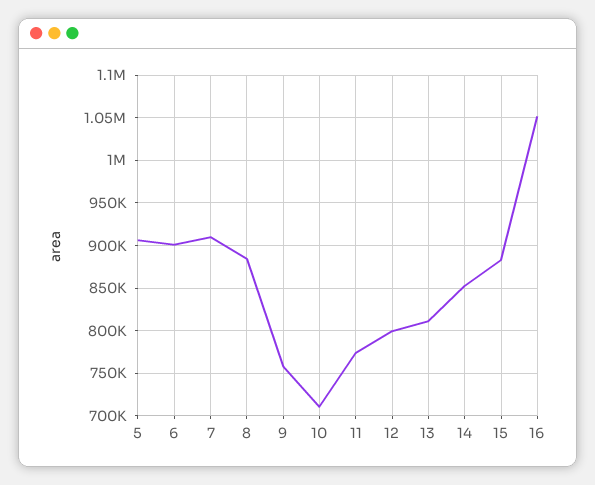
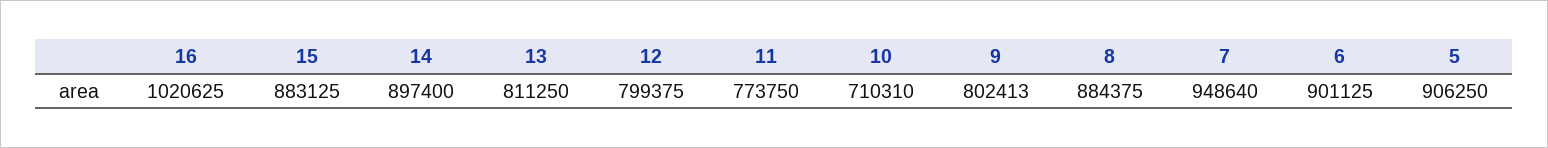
7: 910000 -> 948640
9: 760000 -> 802413
14: 850000 -> 897400
16: 1050000 -> 1020625

